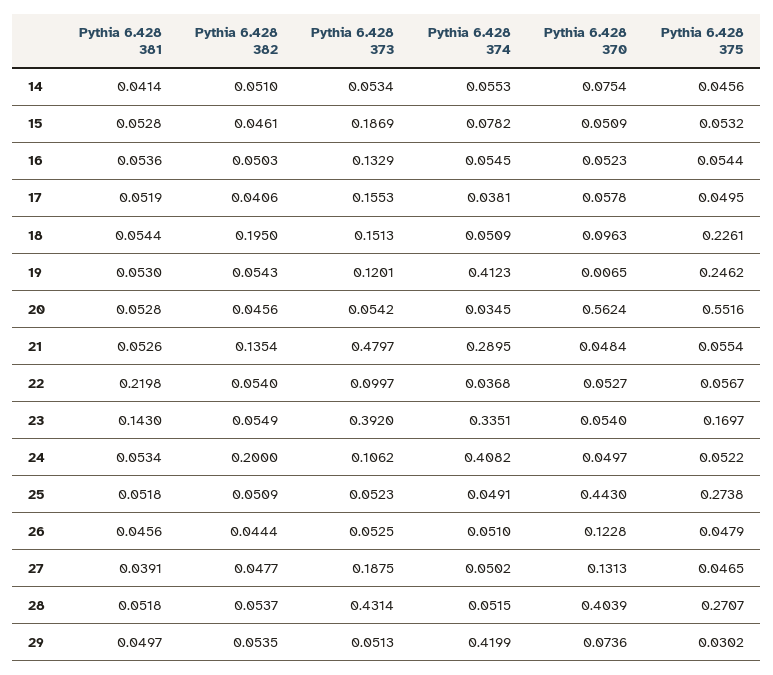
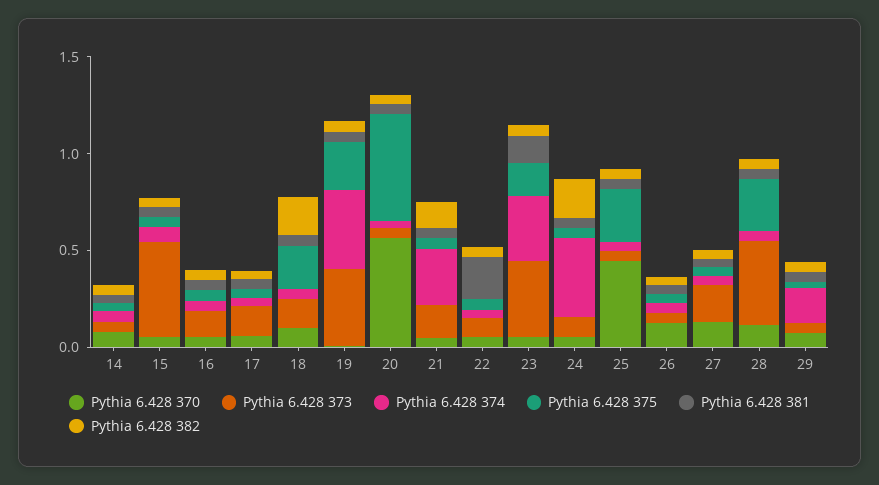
Pythia 6.428 373, 15: 0.1869 -> 0.5
Pythia 6.428 373, 19: 0.1201 -> 0.4
Pythia 6.428 373, 21: 0.4797 -> 0.2
Pythia 6.428 370, 28: 0.4039 -> 0.1
Pythia 6.428 374, 29: 0.4199 -> 0.2

